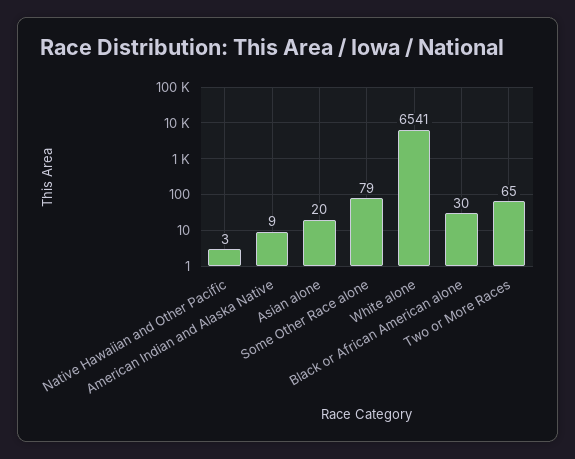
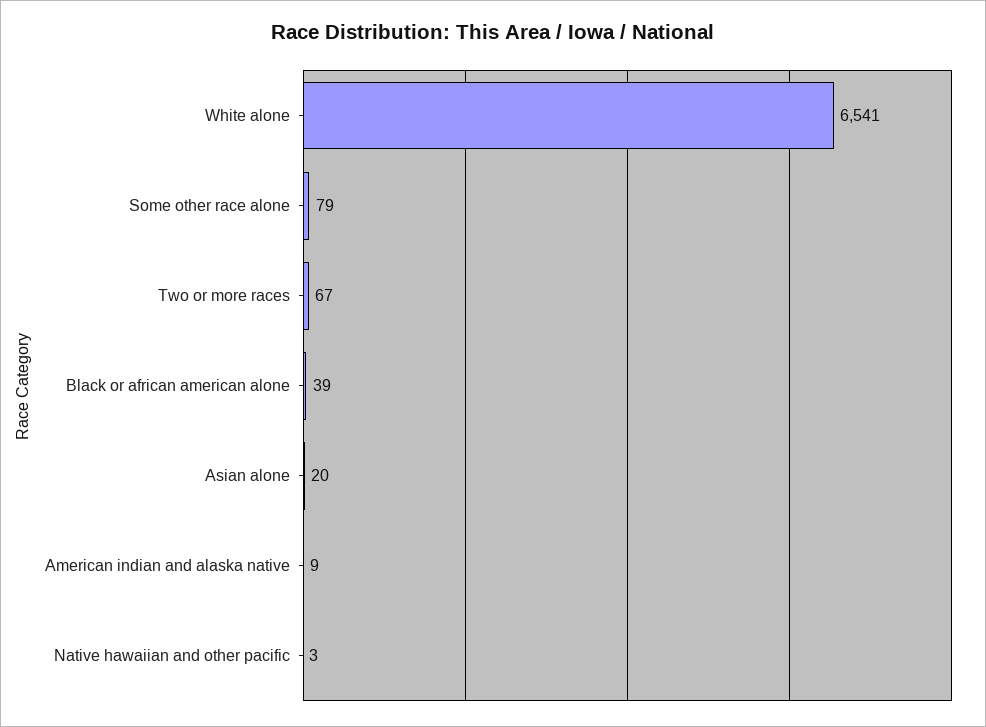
Black or African American alone: 30 -> 39
Two or More Races: 65 -> 67

